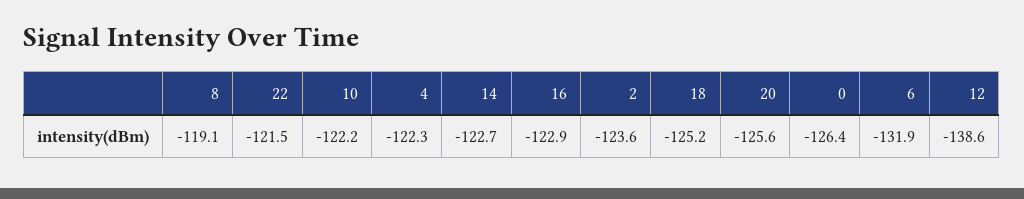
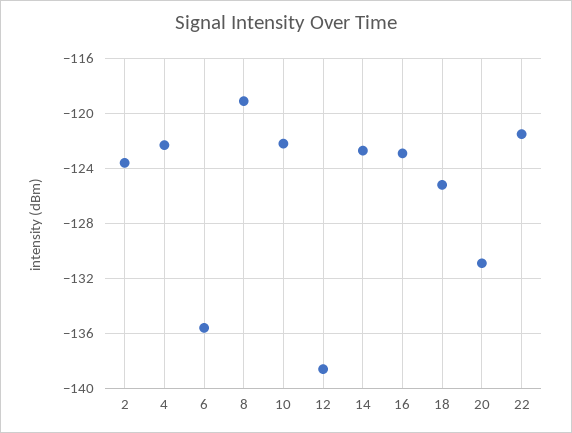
20: -125.6 -> -131
0: -126.4 -> none
6: -131.9 -> -135.5

